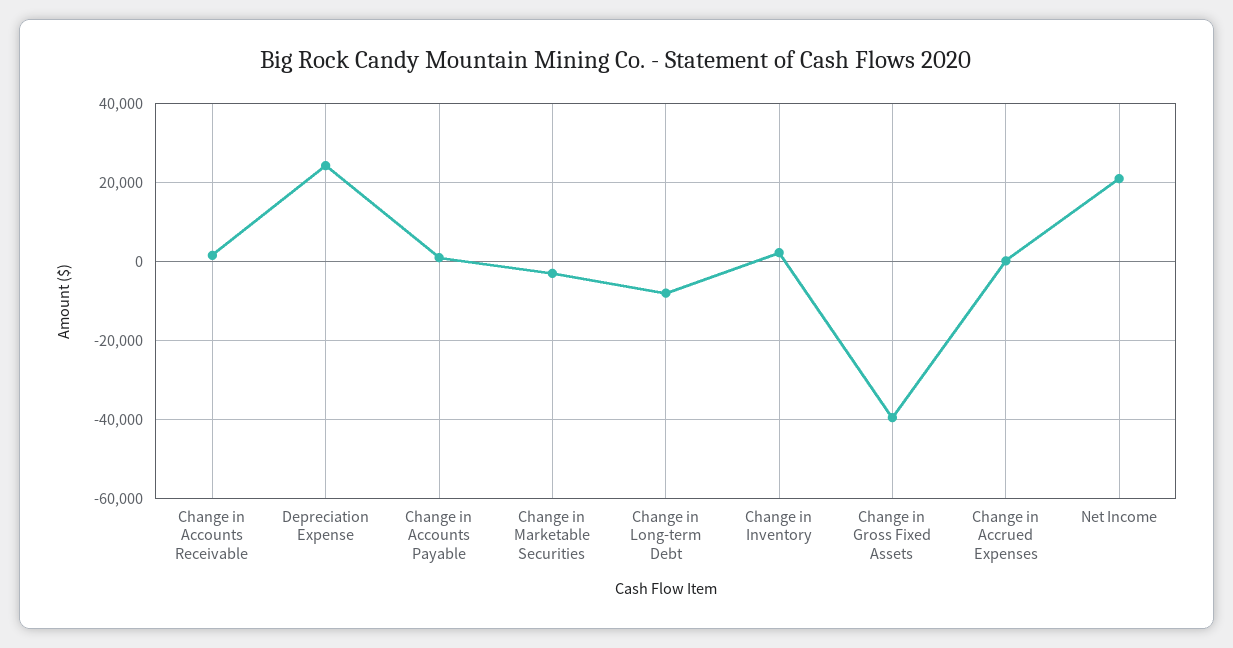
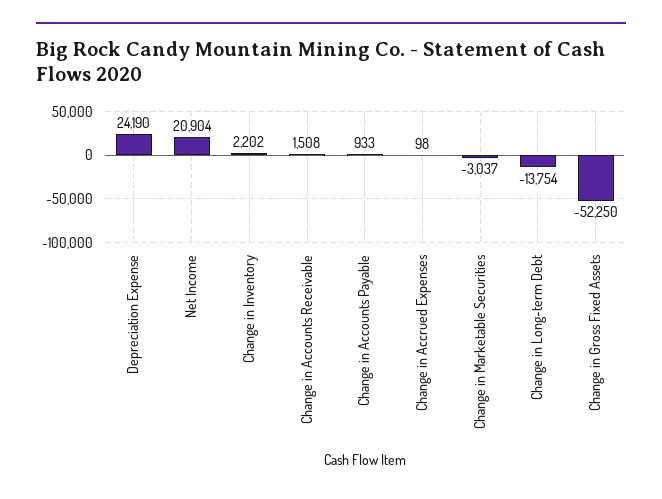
Change in Long-term Debt: -8000 -> -13754
Change in Gross Fixed Assets: -40000 -> -52250

